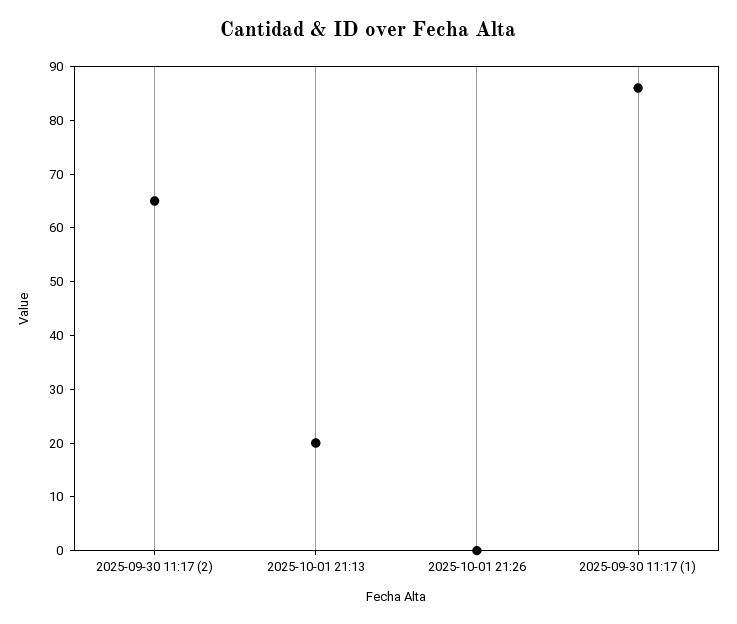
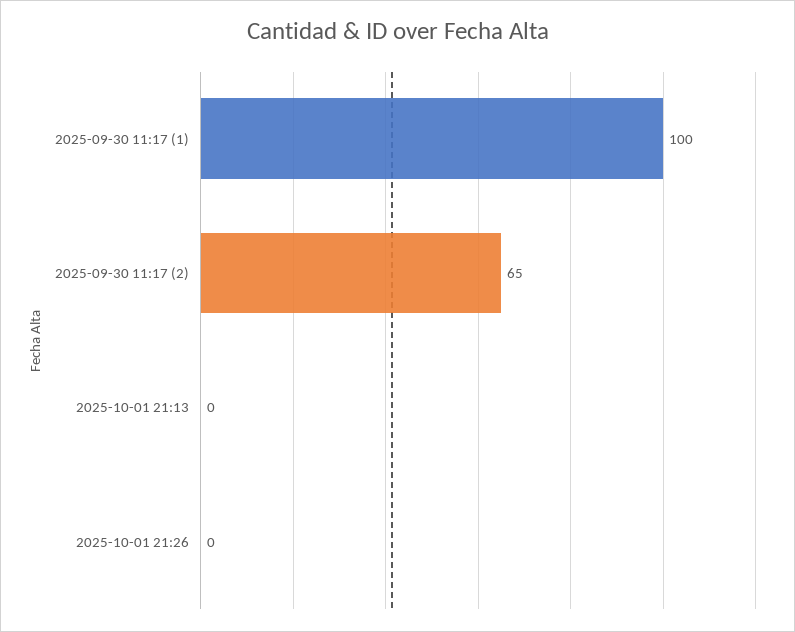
2025-10-01 21:13: 20 -> 0
2025-09-30 11:17 (1): 85 -> 100

